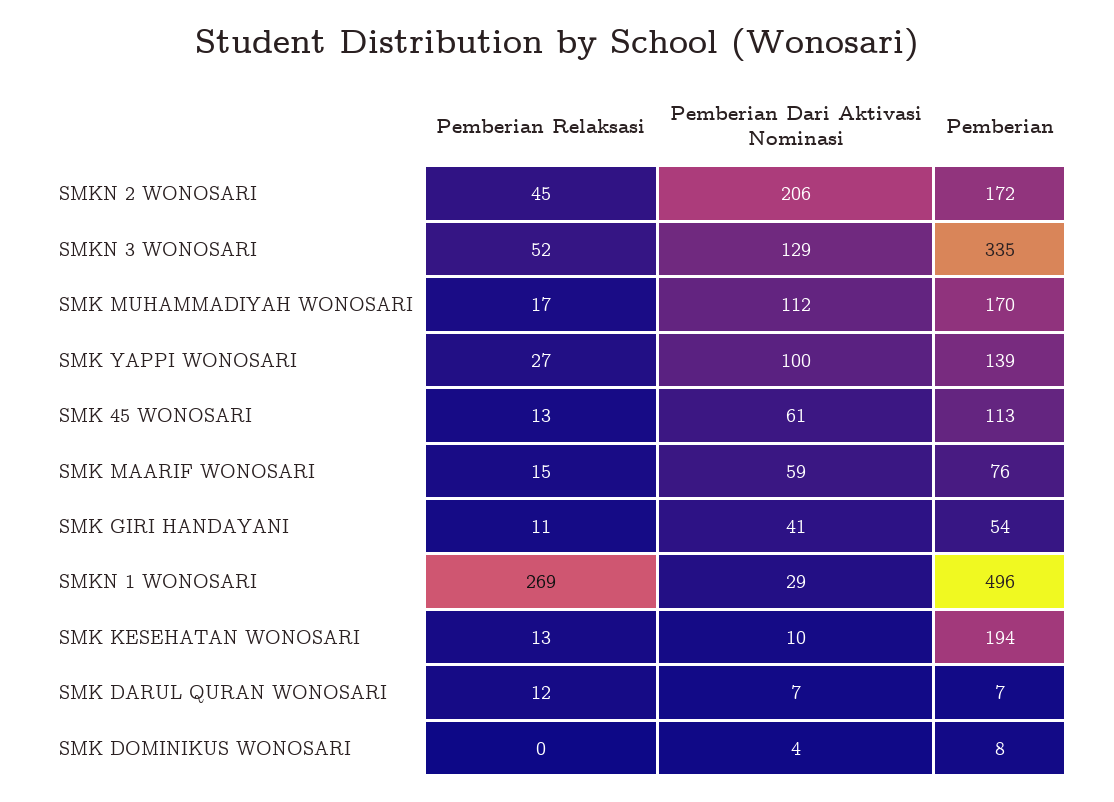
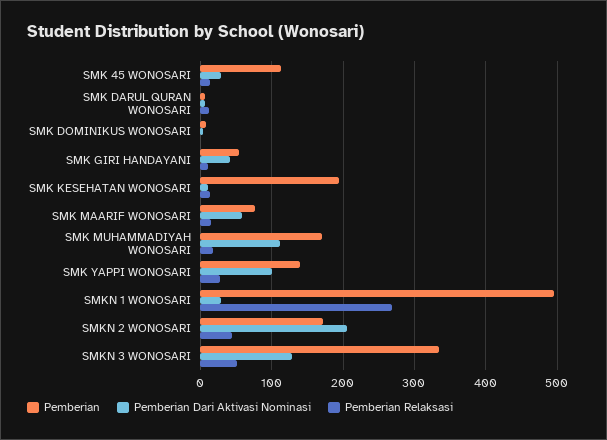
Pemberian Dari Aktivasi Nominasi, SMK 45 WONOSARI: 61 -> 30

